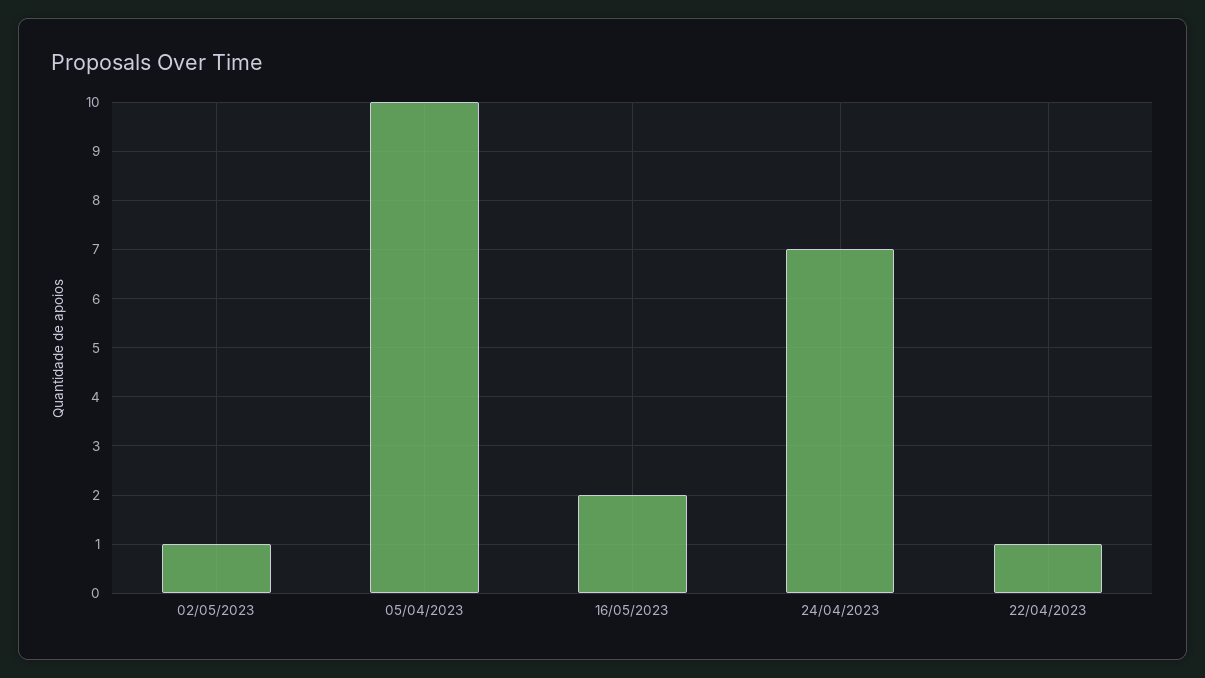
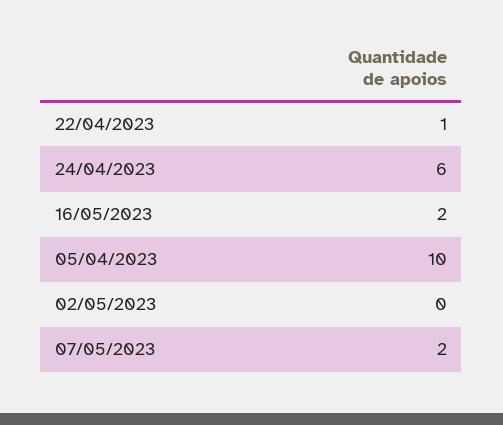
02/05/2023: 1 -> 0
24/04/2023: 7 -> 6
07/05/2023: none -> 2

